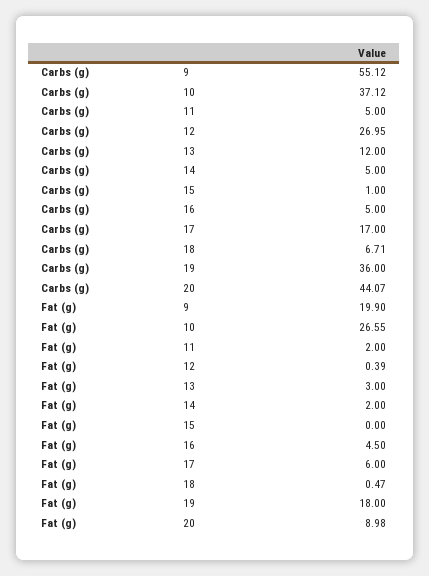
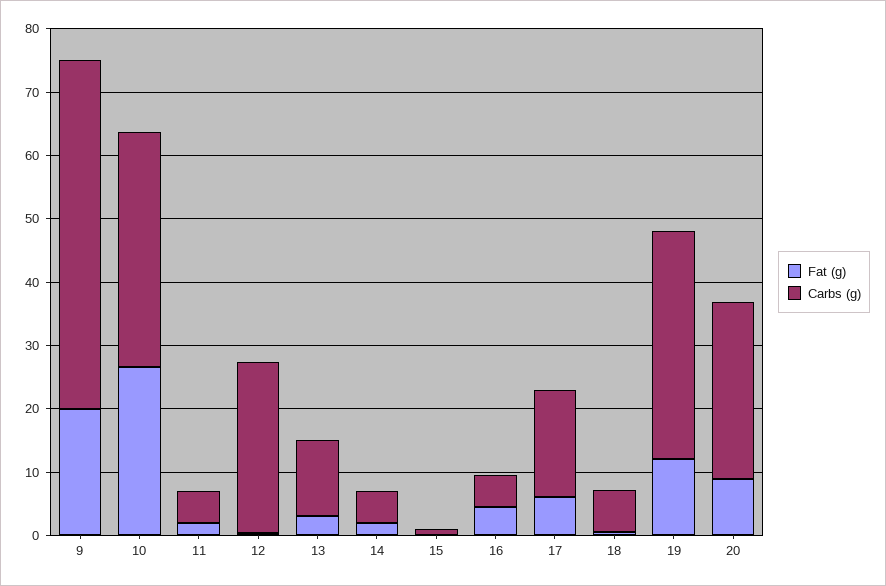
Carbs (g), 20: 44.07 -> 28
Fat (g), 19: 18 -> 12

